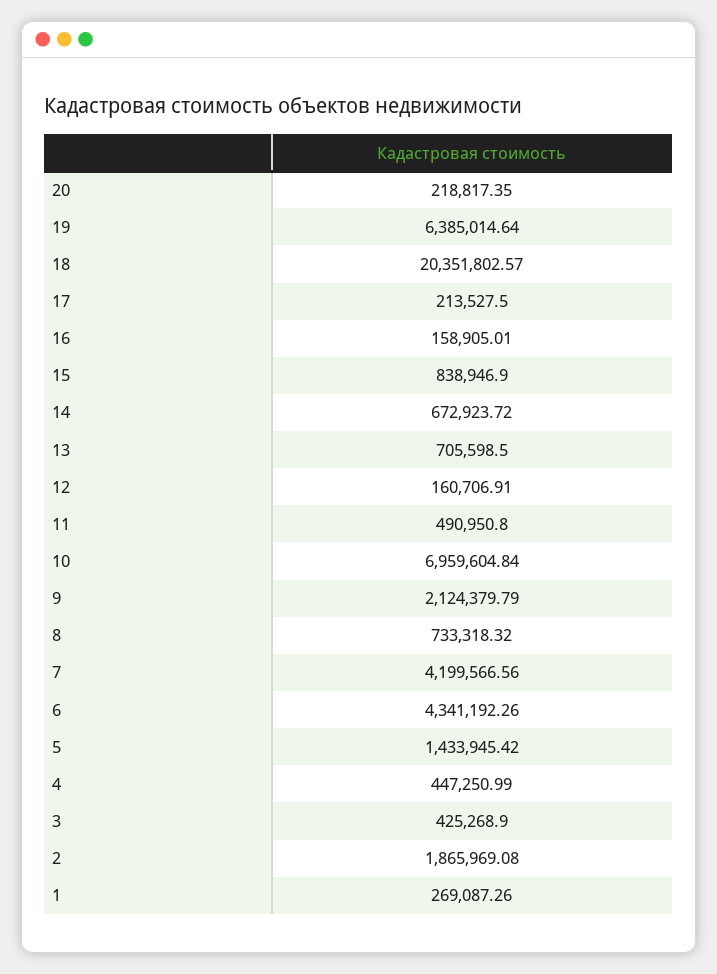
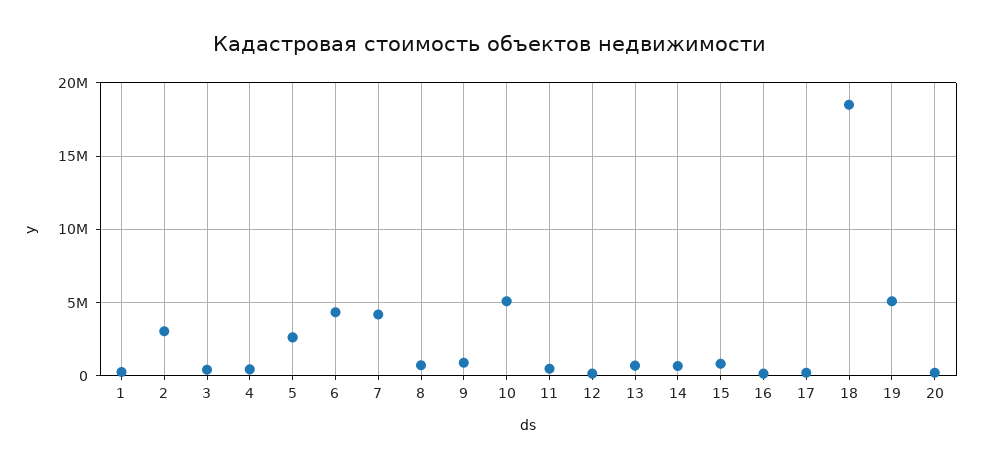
19: 6385014.64 -> 5000000
18: 20351802.57 -> 18500000
10: 6959604.84 -> 5000000
9: 2124379.79 -> 1000000
5: 1433945.42 -> 2500000
2: 1865969.08 -> 3000000

